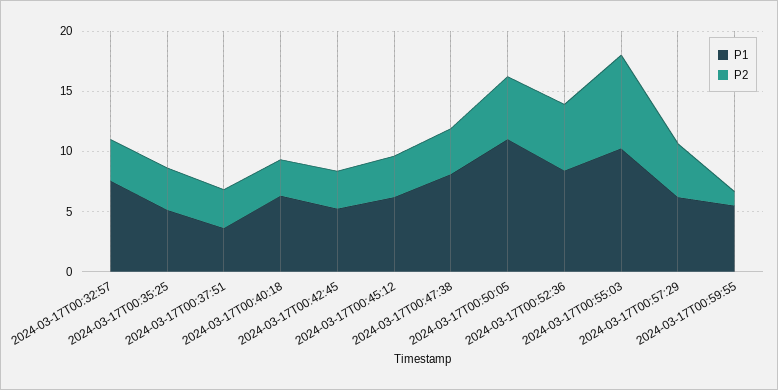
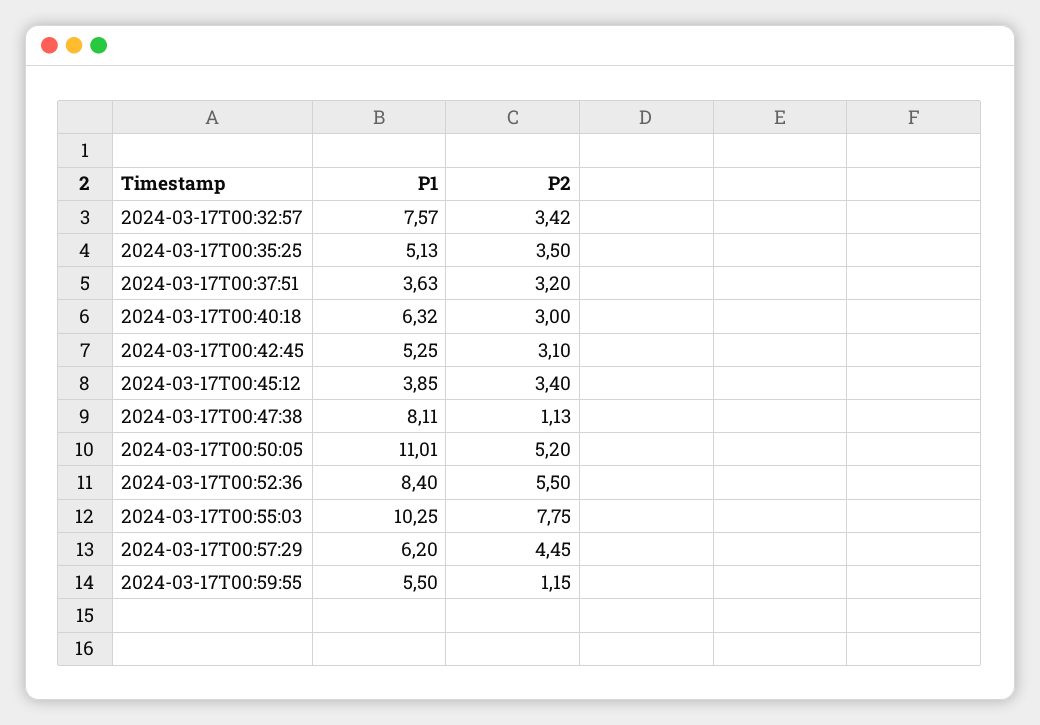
P1, 2024-03-17T00:45:12: 6 -> 3.85
P2, 2024-03-17T00:47:38: 4 -> 1.13

